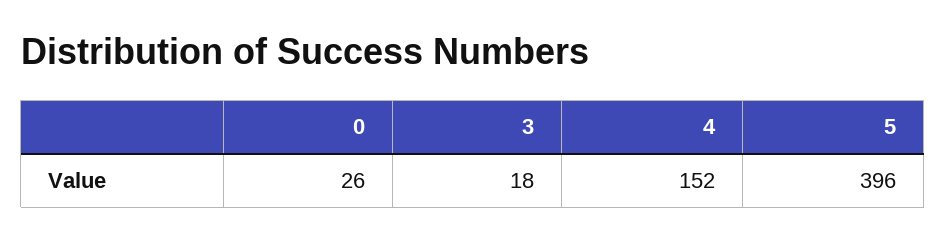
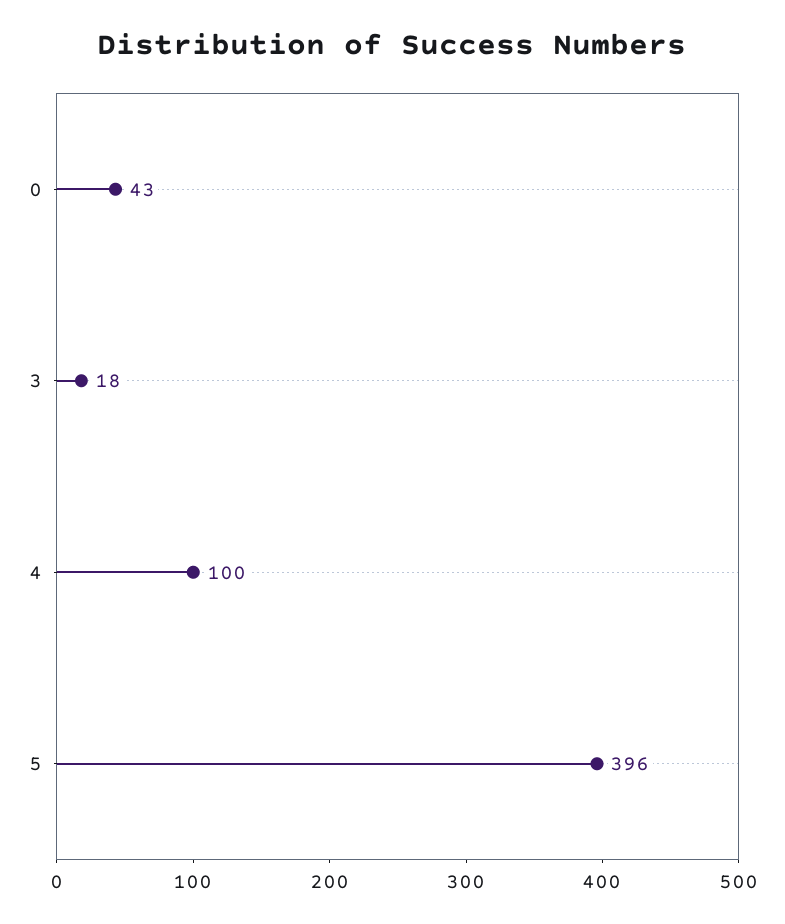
0: 26 -> 43
4: 152 -> 100

